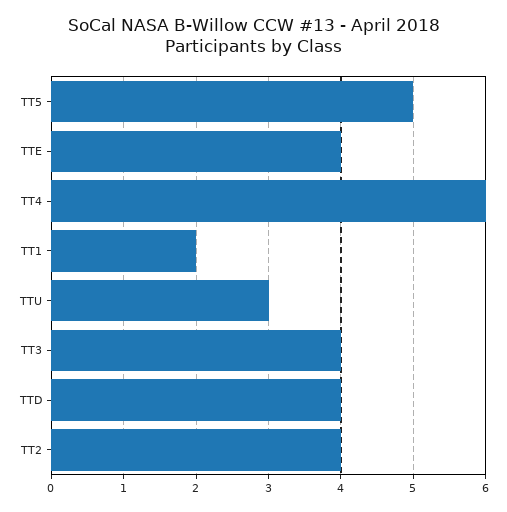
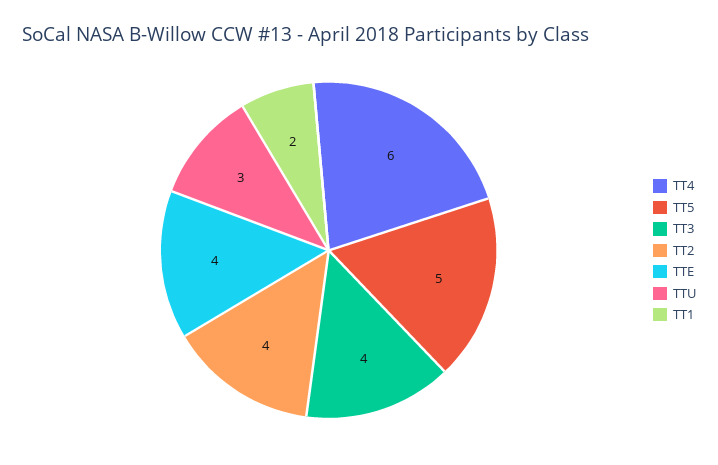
TTD: 4 -> none

